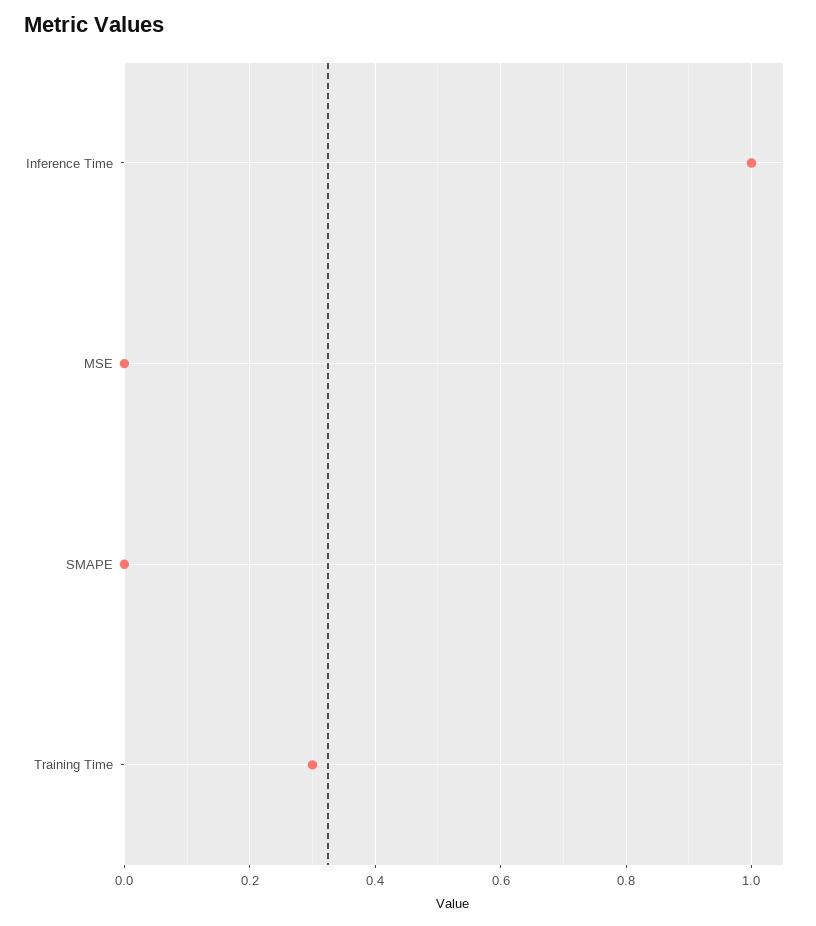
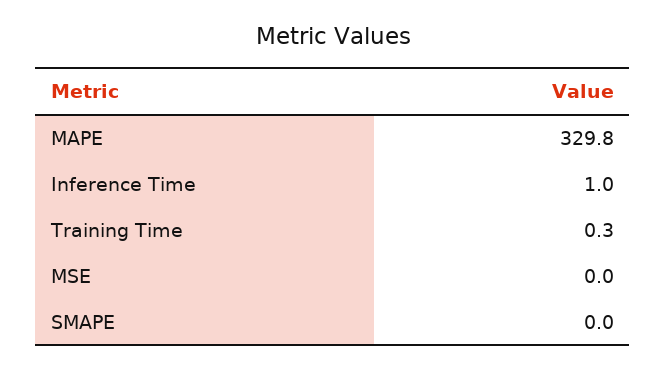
MAPE: none -> 329.8

